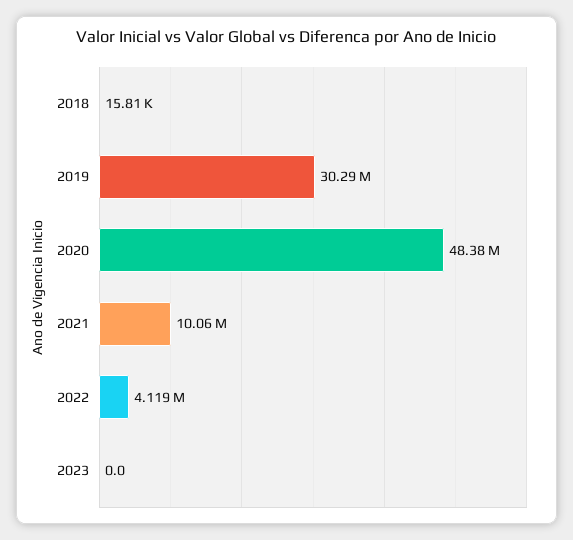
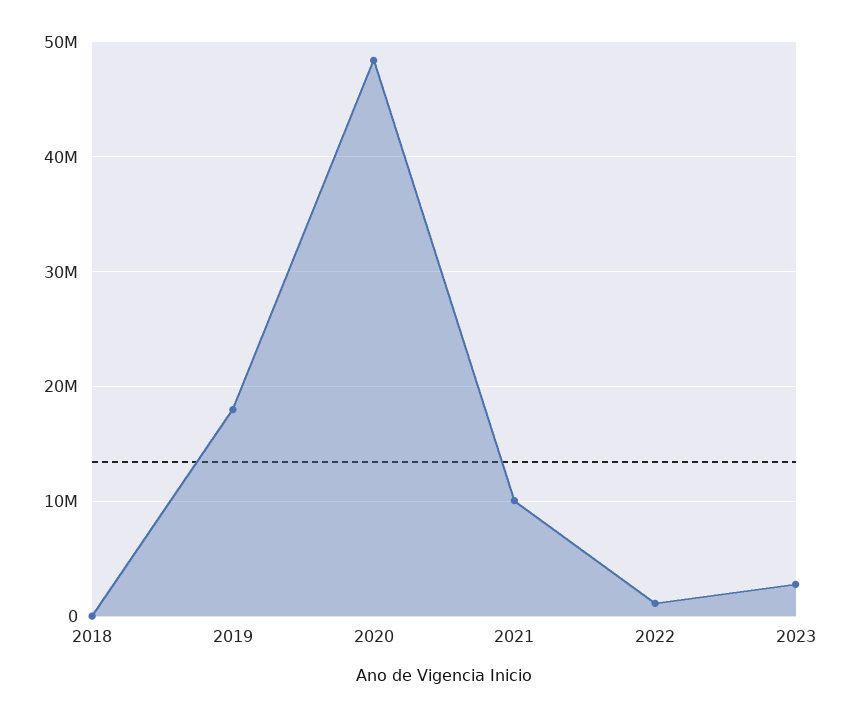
2019: 30290000 -> 18000000
2022: 4119000 -> 1000000
2023: 0 -> 3000000

